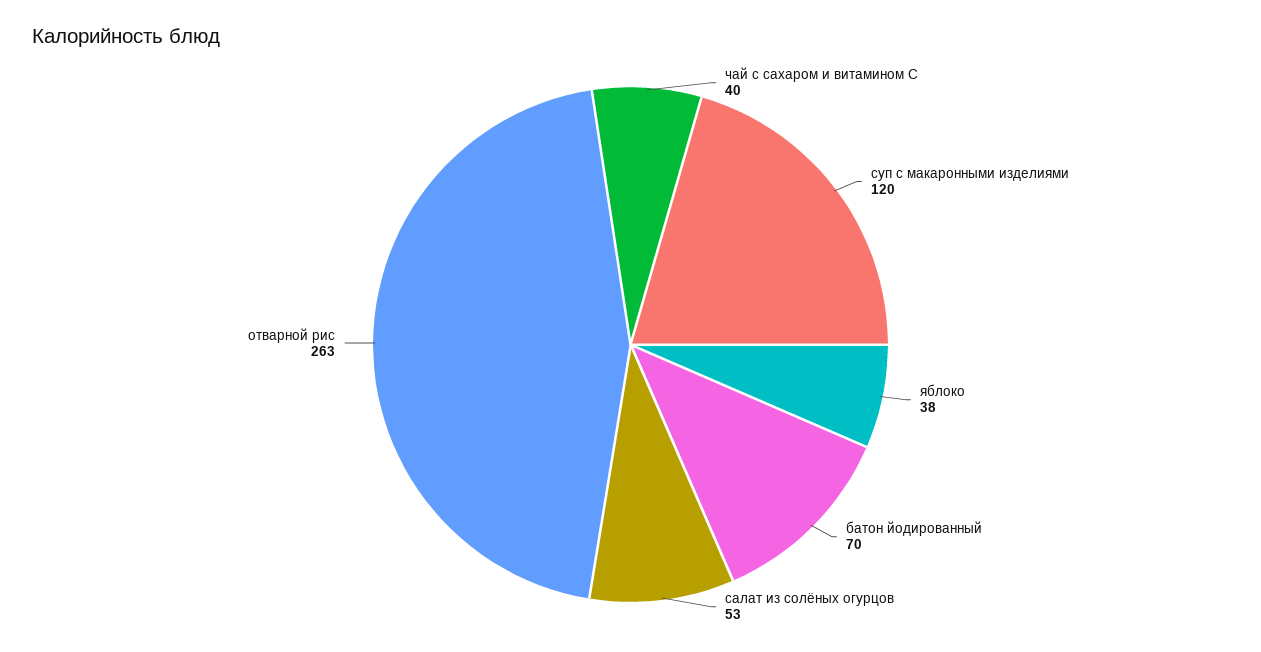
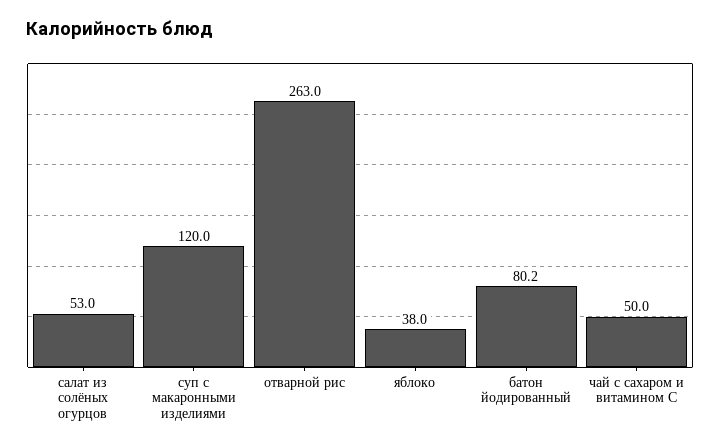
чай с сахаром и витамином С: 40 -> 50
батон йодированный: 70 -> 80.2

